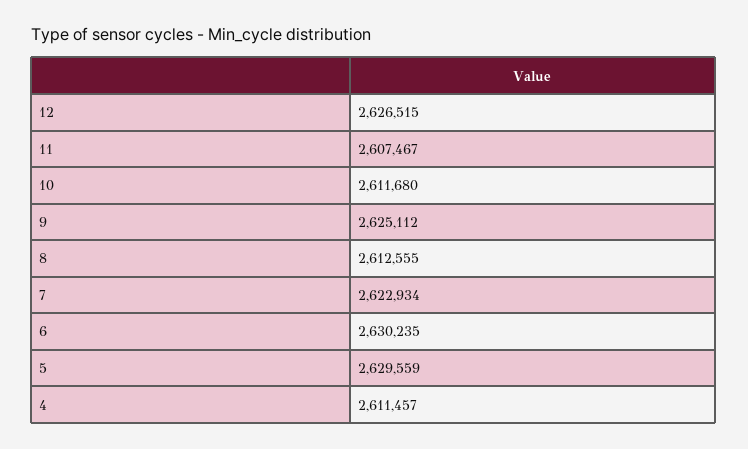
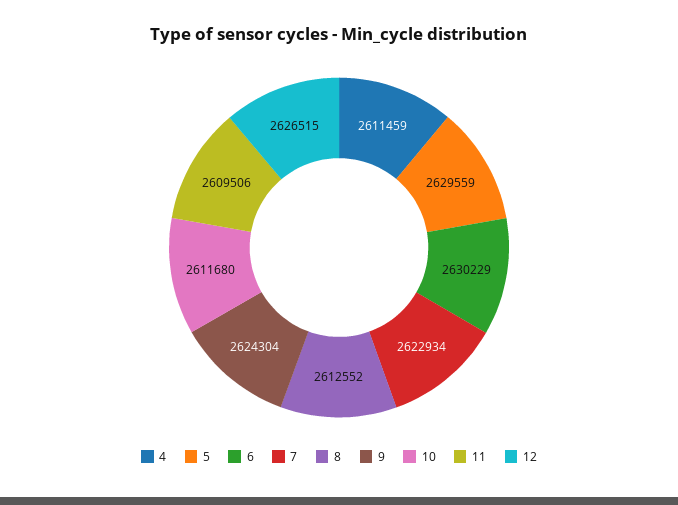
11: 2607467 -> 2609506
9: 2625112 -> 2624304
8: 2612555 -> 2612552
6: 2630235 -> 2630229
4: 2611457 -> 2611459

